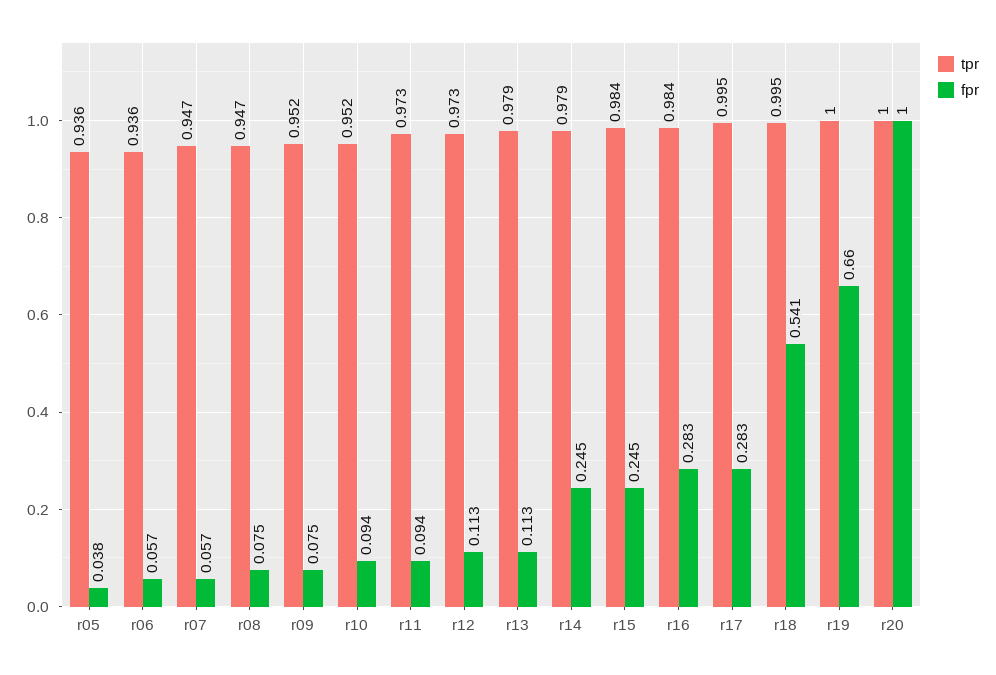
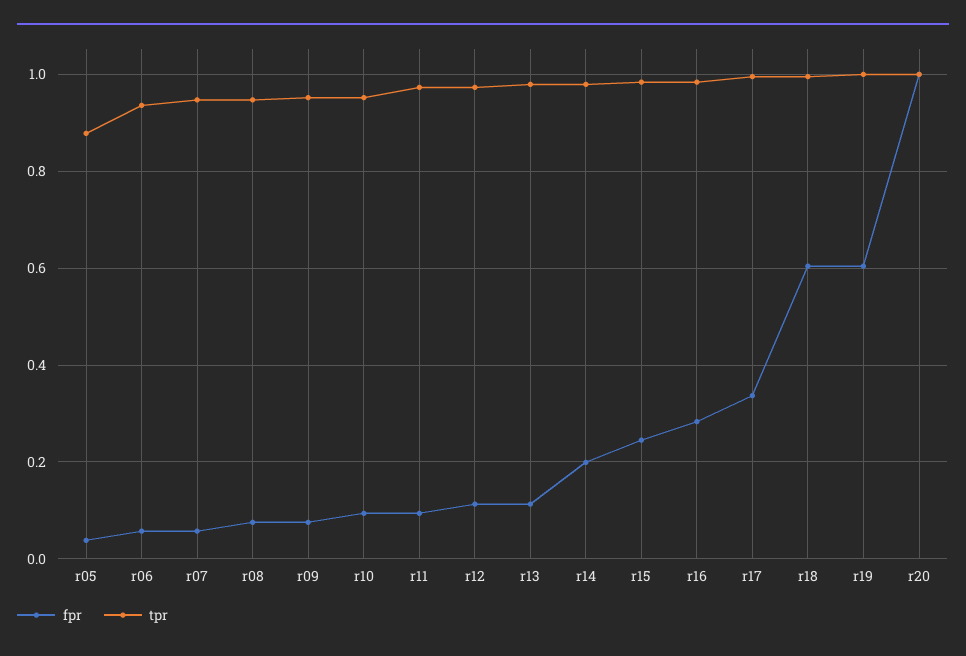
tpr, r05: 0.936 -> 0.88
fpr, r14: 0.245 -> 0.2
fpr, r17: 0.283 -> 0.34
fpr, r18: 0.541 -> 0.6
fpr, r19: 0.66 -> 0.6

